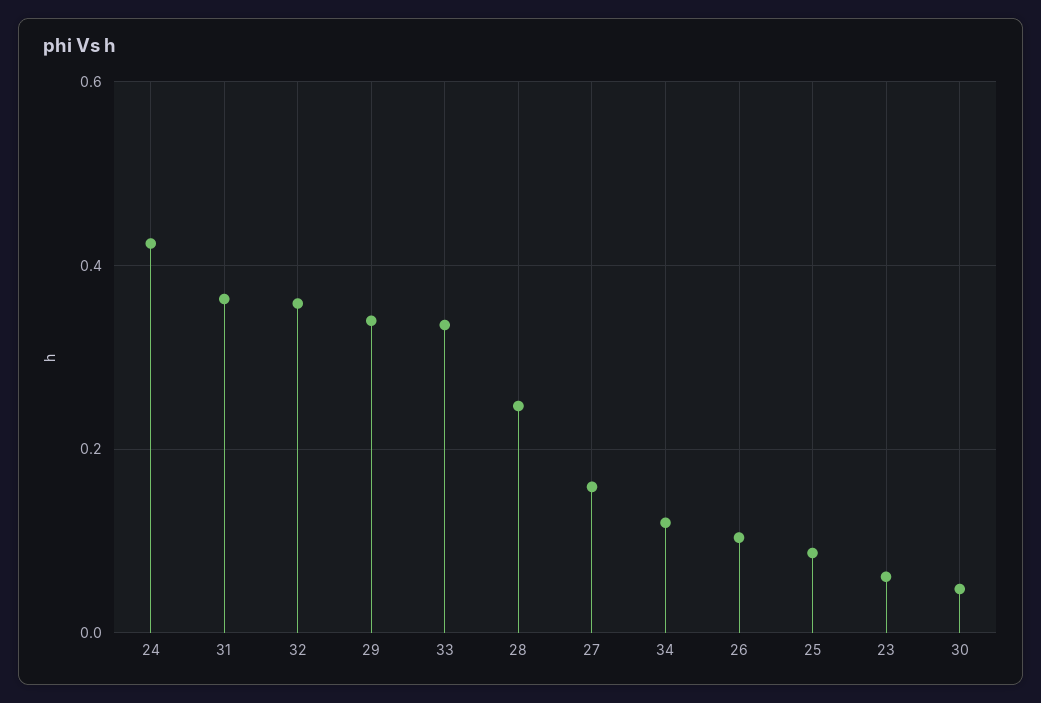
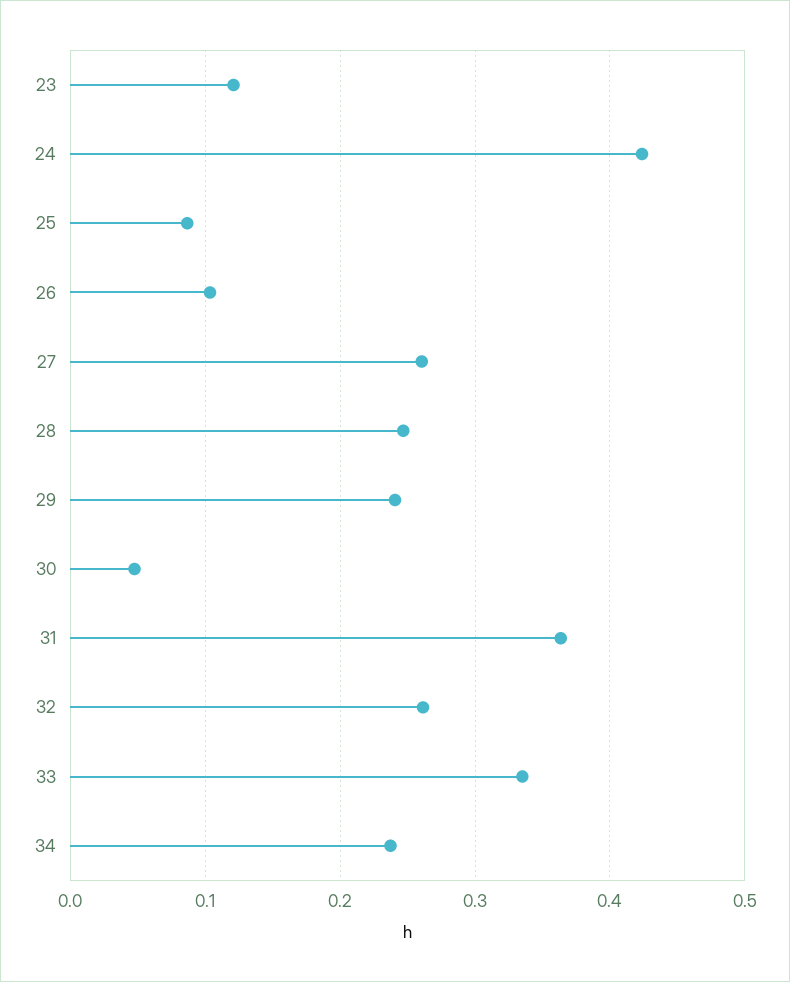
32: 0.36 -> 0.26
29: 0.34 -> 0.24
27: 0.16 -> 0.26
34: 0.12 -> 0.24
23: 0.06 -> 0.12

